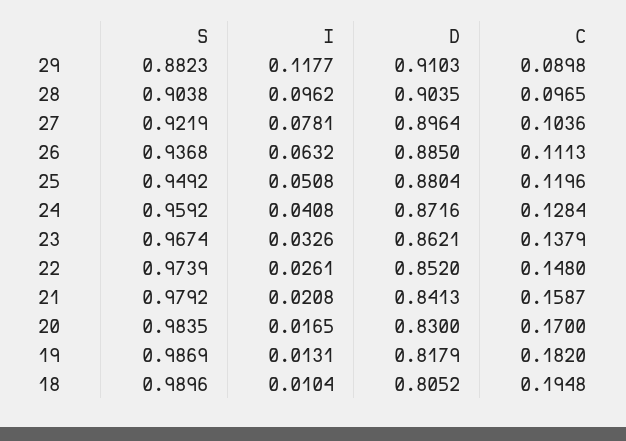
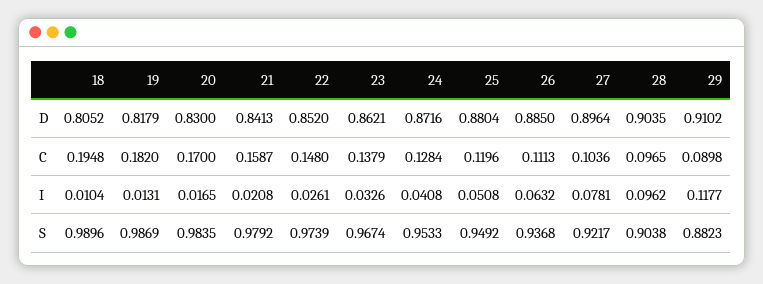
D, 29: 0.9103 -> 0.9102
S, 27: 0.9219 -> 0.9217
S, 24: 0.9592 -> 0.9533

